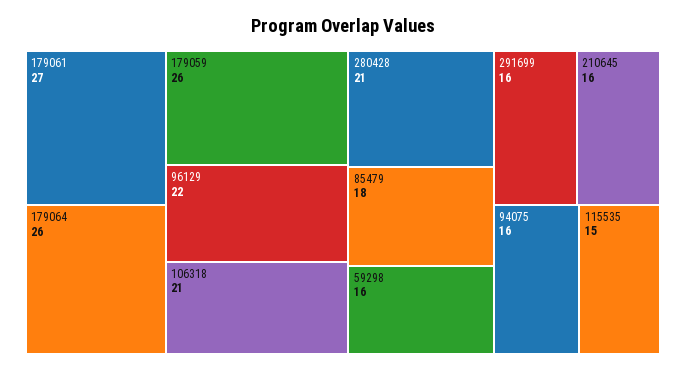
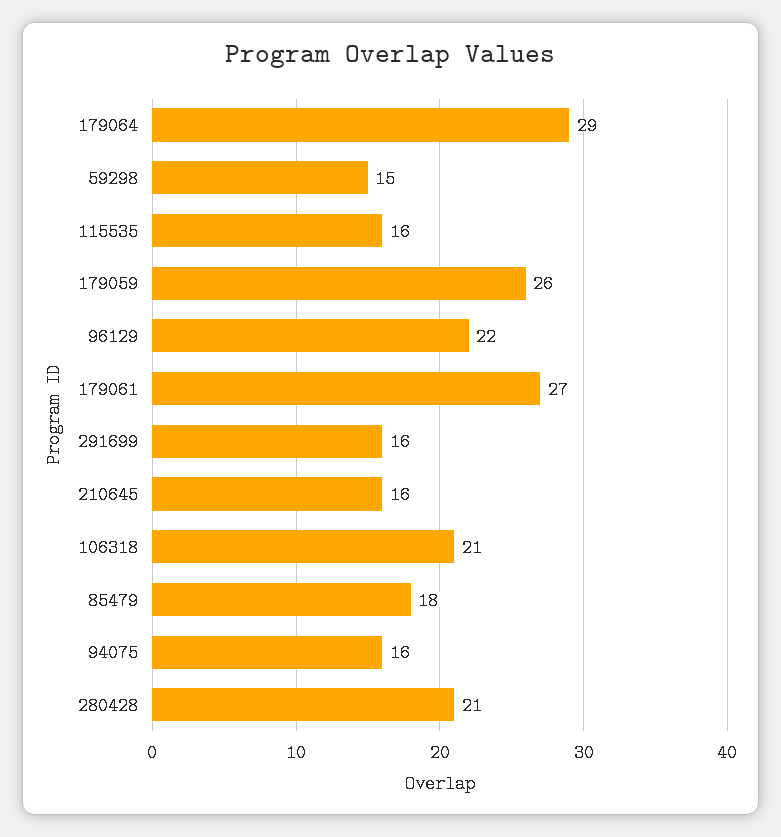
179064: 26 -> 29
59298: 16 -> 15
115535: 15 -> 16

